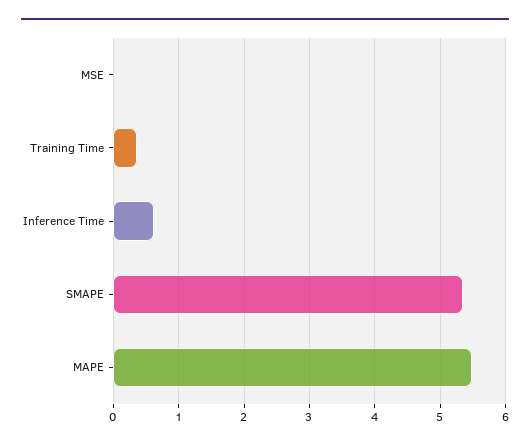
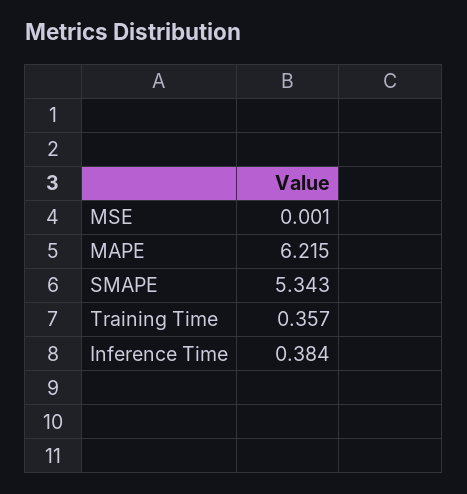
Inference Time: 0.6 -> 0.384
MAPE: 5.5 -> 6.215

